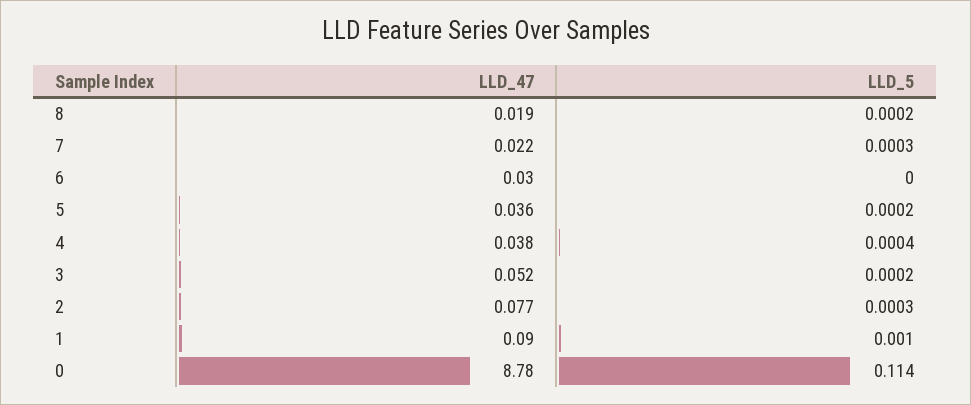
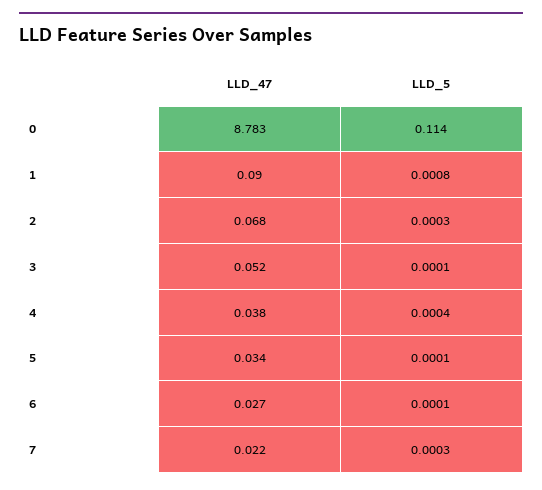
LLD_47, 8: 0.019 -> none
LLD_5, 8: 0.0002 -> none
LLD_47, 6: 0.03 -> 0.027
LLD_5, 6: 0 -> 0.0001
LLD_47, 5: 0.036 -> 0.034
LLD_5, 5: 0.0002 -> 0.0001
LLD_5, 3: 0.0002 -> 0.0001
LLD_47, 2: 0.077 -> 0.068
LLD_5, 1: 0.001 -> 0.0008
LLD_47, 0: 8.78 -> 8.783

